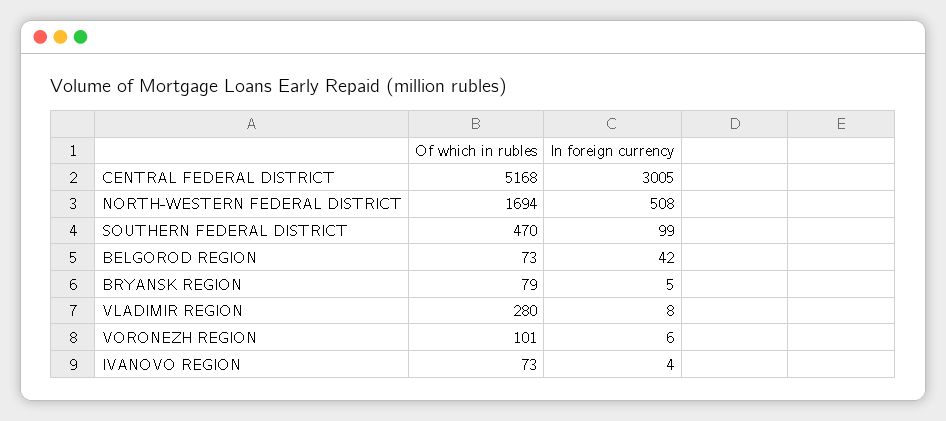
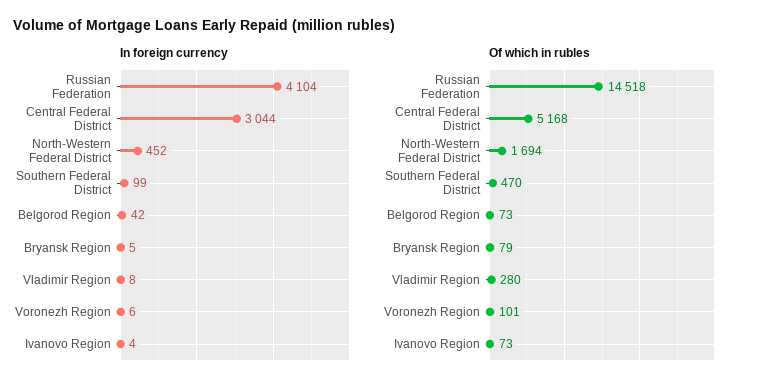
In foreign currency, CENTRAL FEDERAL DISTRICT: 3005 -> 3044
In foreign currency, NORTH-WESTERN FEDERAL DISTRICT: 508 -> 452
In foreign currency, Russian Federation: none -> 4104
Of which in rubles, Russian Federation: none -> 14518

